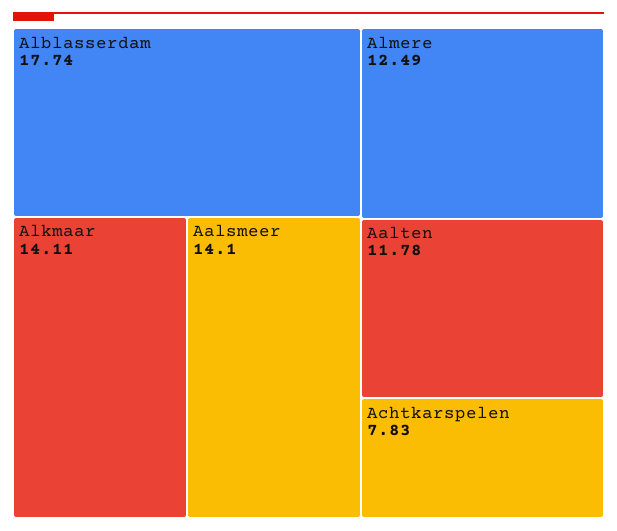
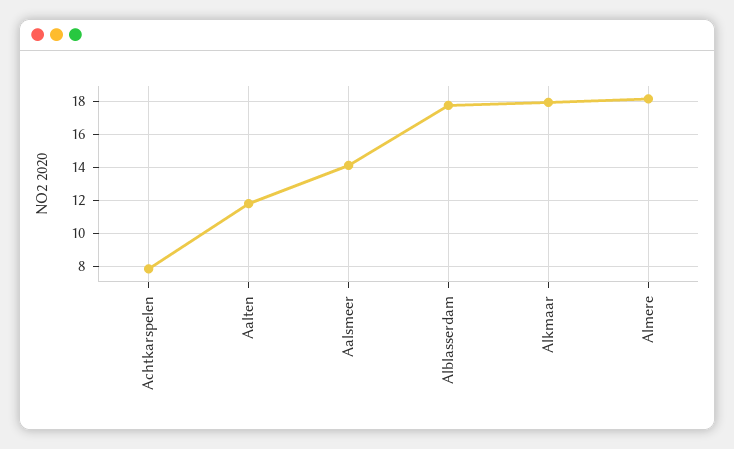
Alkmaar: 14.11 -> 18
Almere: 12.49 -> 18

